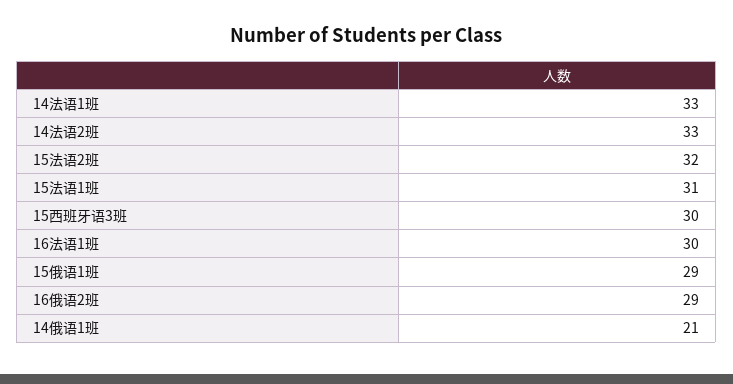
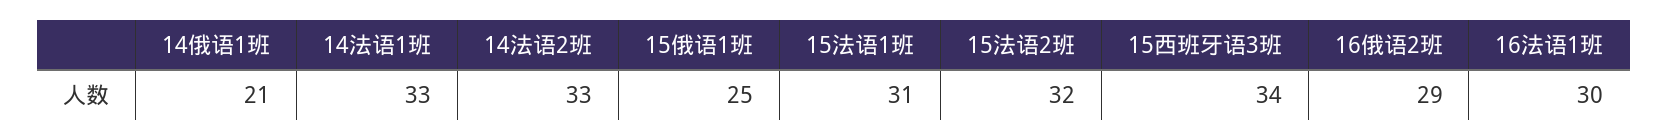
15西班牙语3班: 30 -> 34
15俄语1班: 29 -> 25

